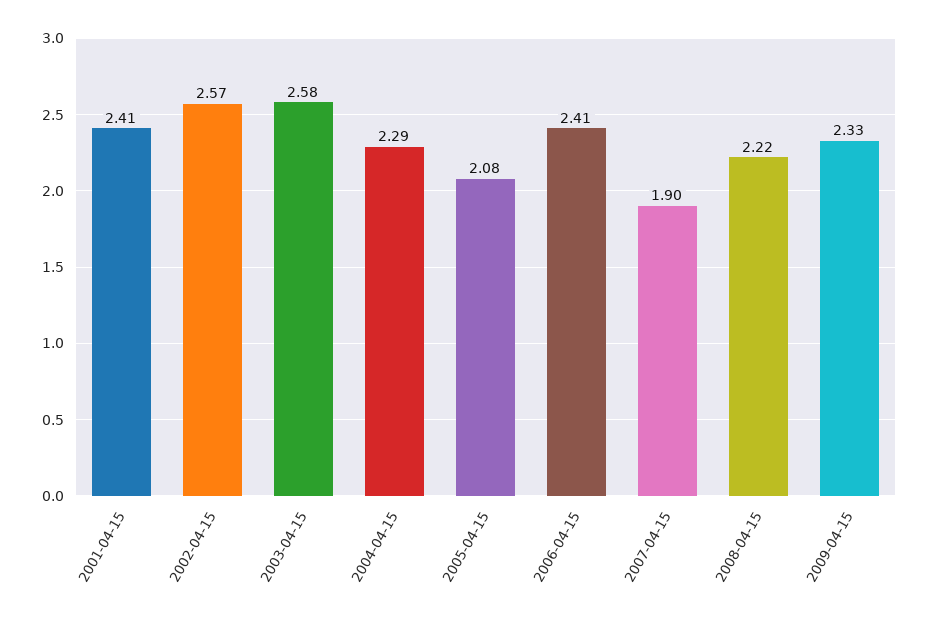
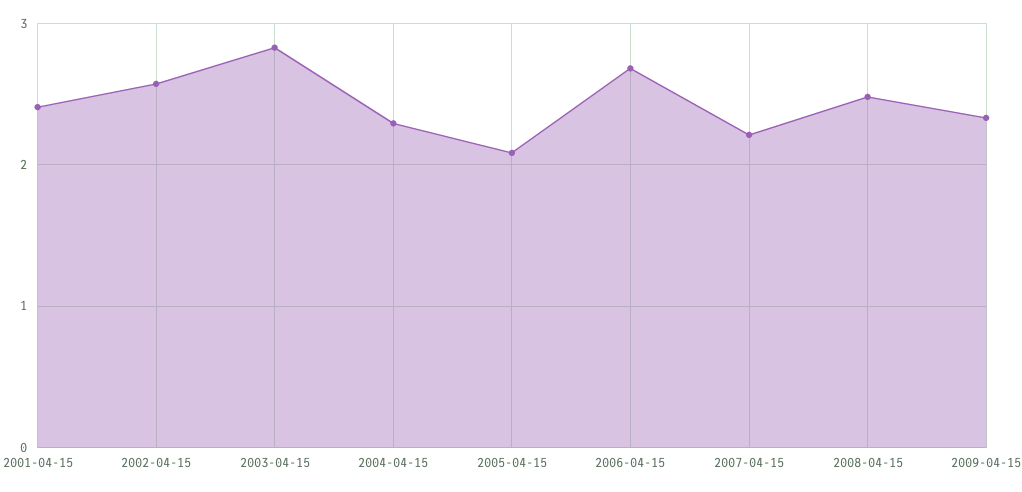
2003-04-15: 2.58 -> 2.8
2006-04-15: 2.41 -> 2.7
2007-04-15: 1.9 -> 2.2
2008-04-15: 2.22 -> 2.5

